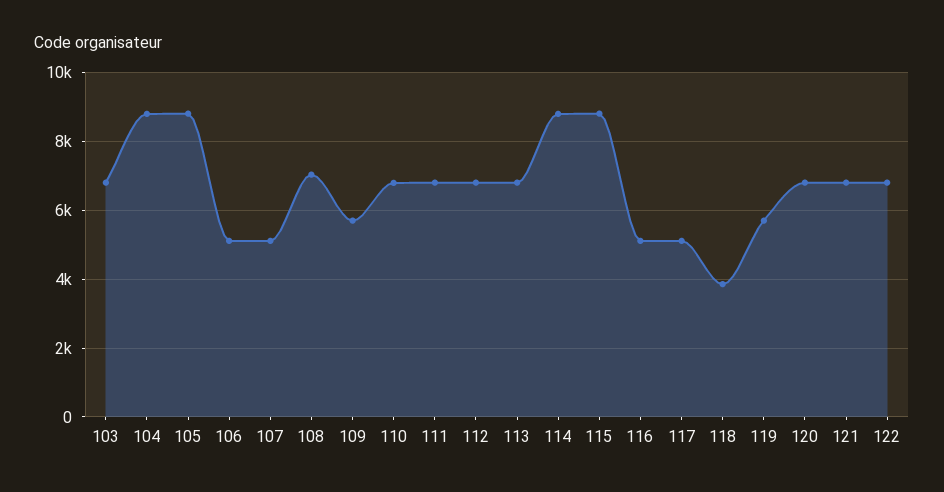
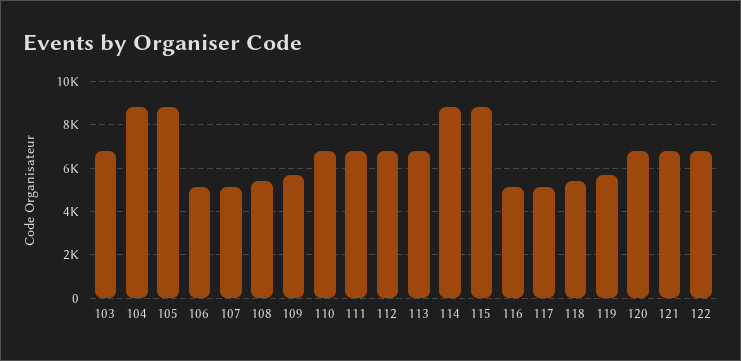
108: 7000 -> 5500
118: 3800 -> 5500

